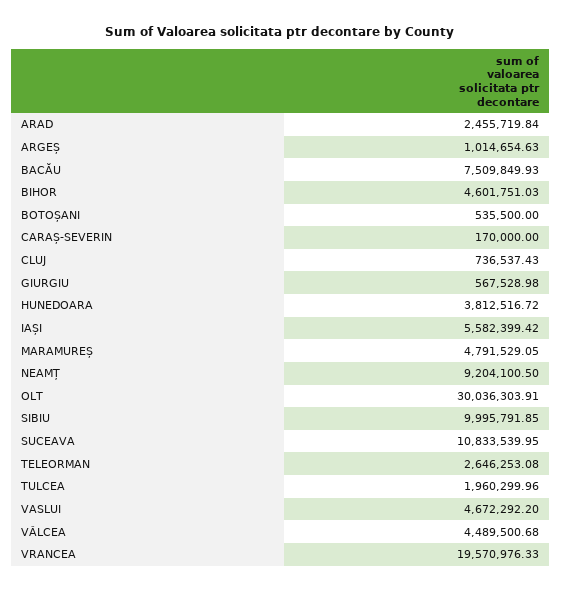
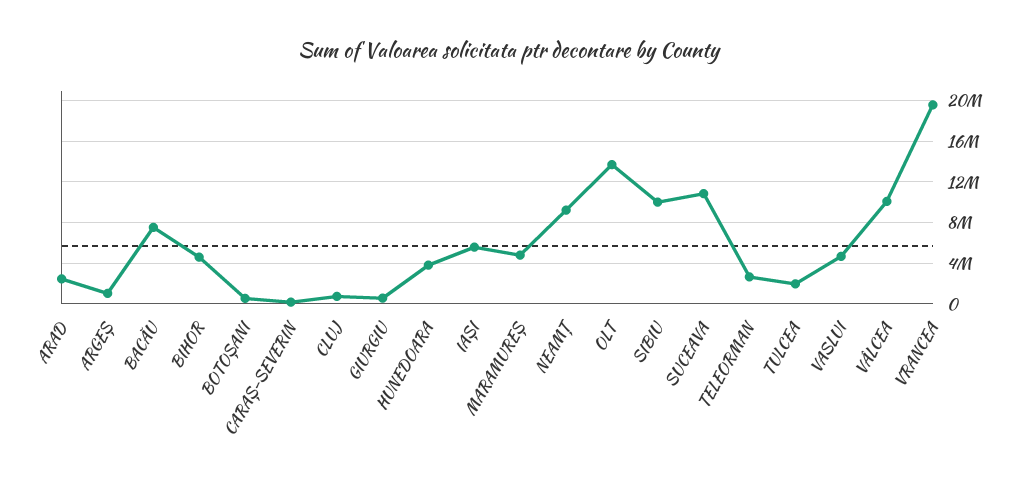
OLT: 30036303.91 -> 14000000
VÂLCEA: 4489500.68 -> 10000000

